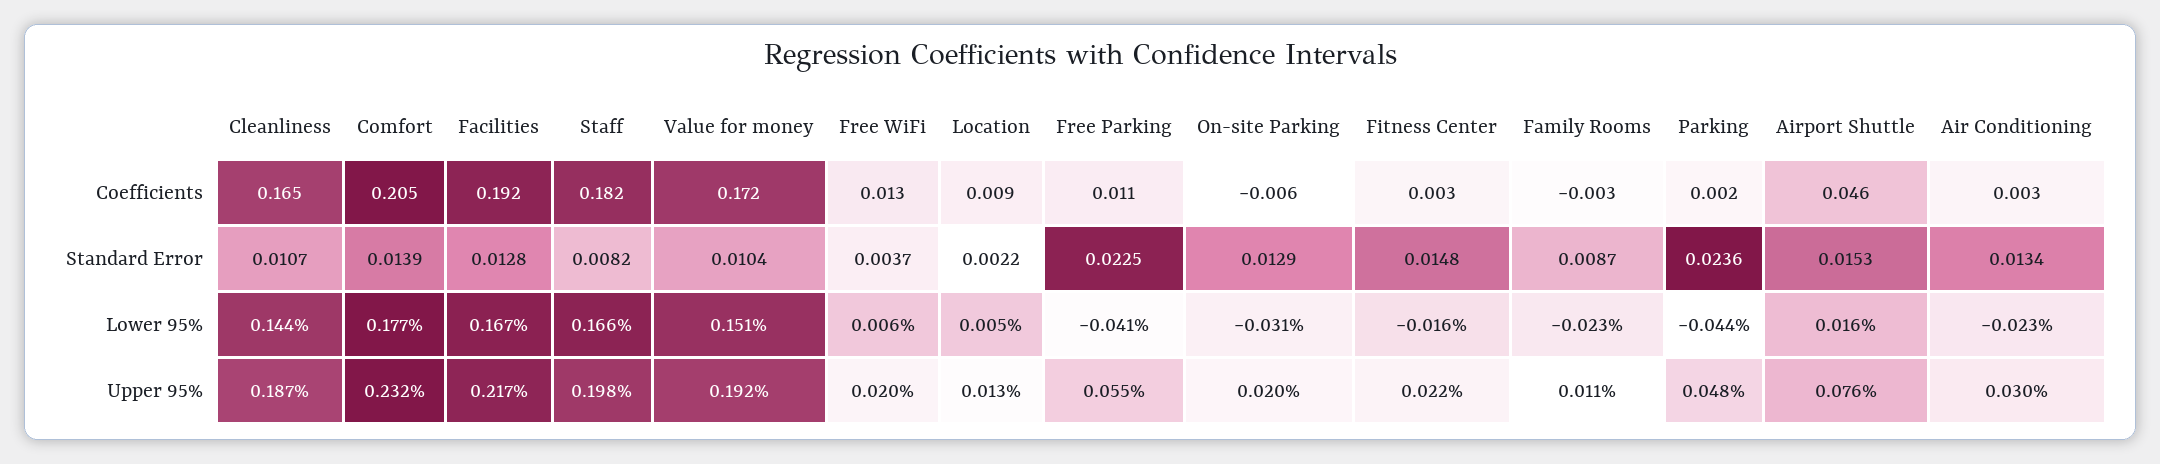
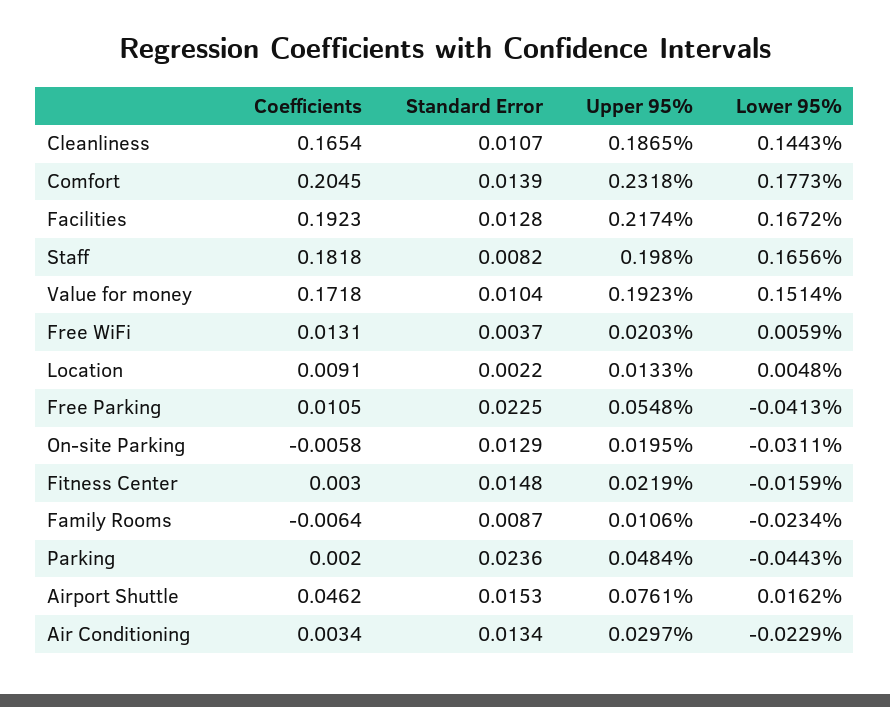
Family Rooms, Coefficients: -0.003 -> -0.0064

